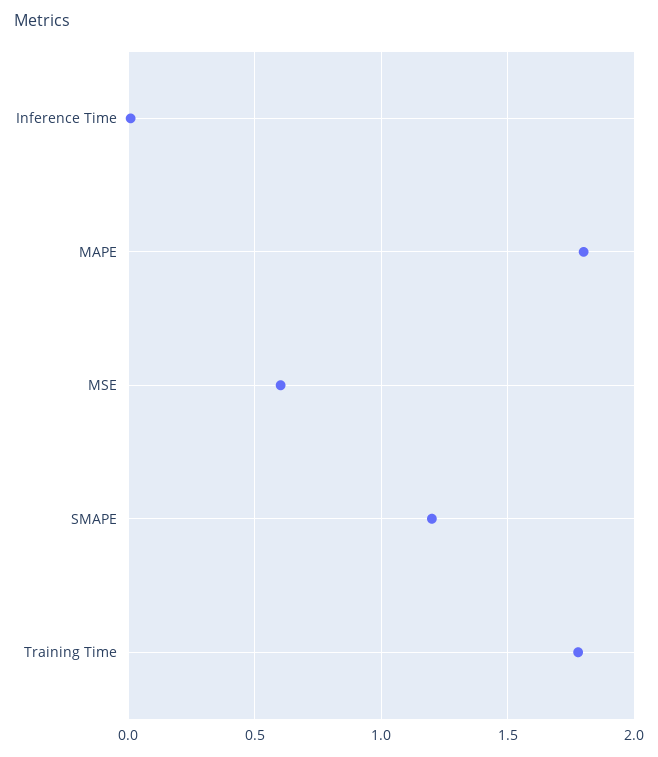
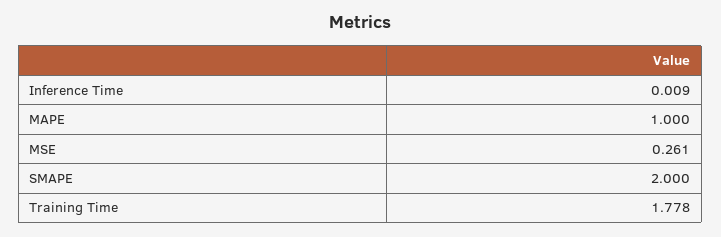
MAPE: 1.8 -> 1
MSE: 0.6 -> 0.261
SMAPE: 1.2 -> 2

